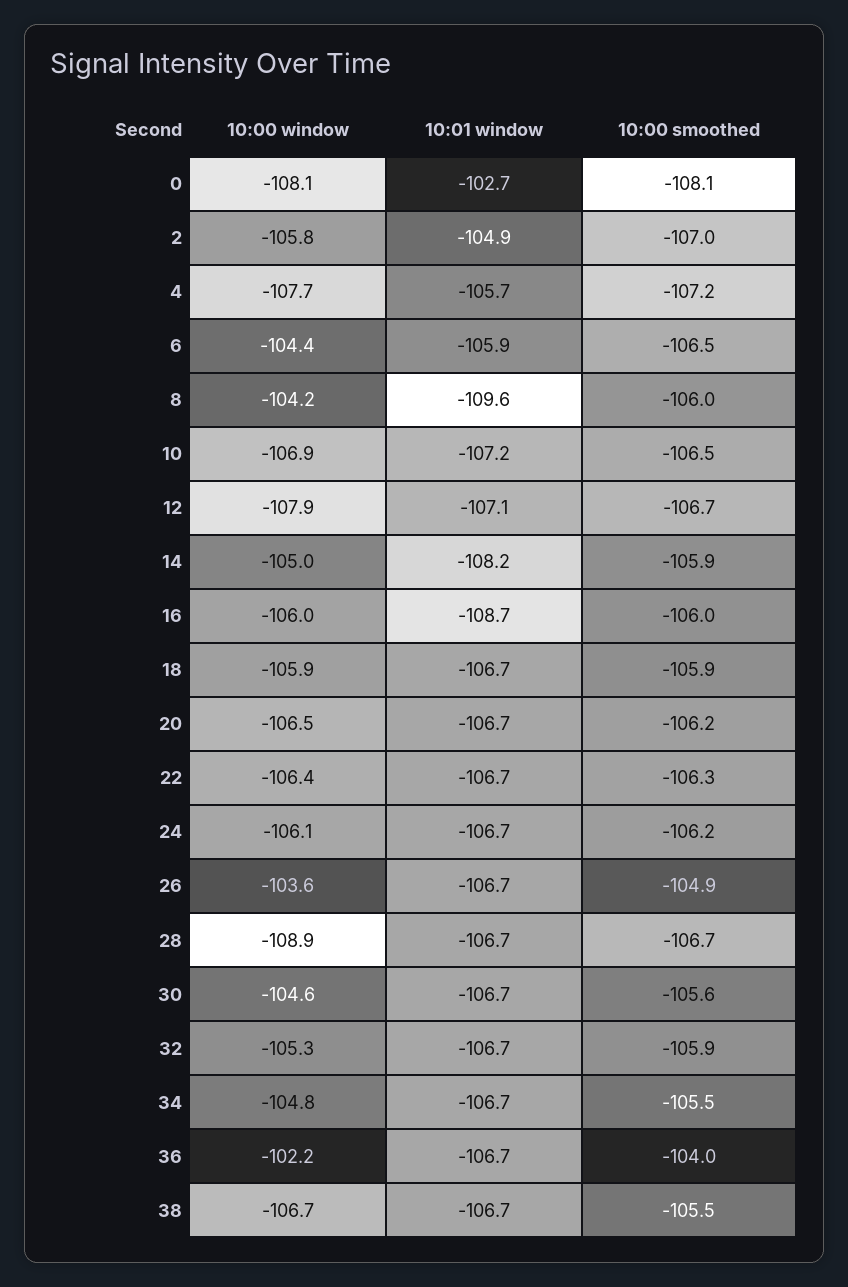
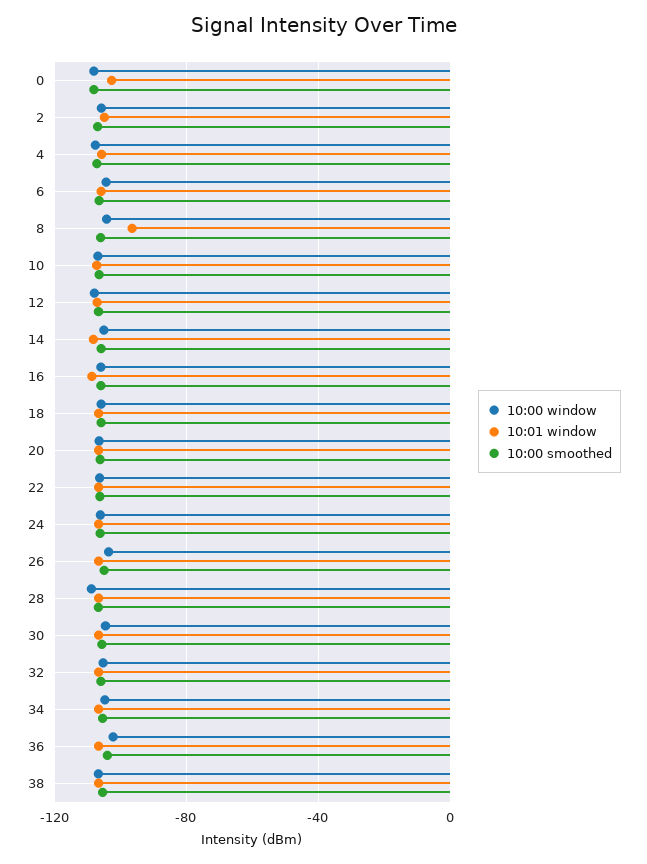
10:01 window, 8: -109.6 -> -95

